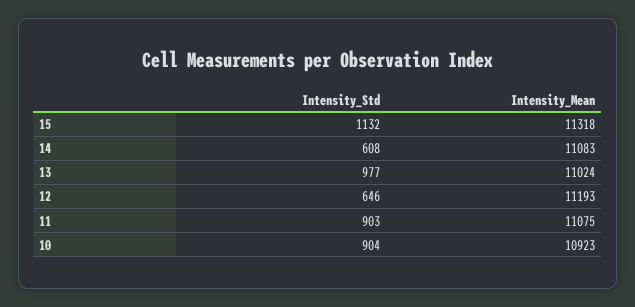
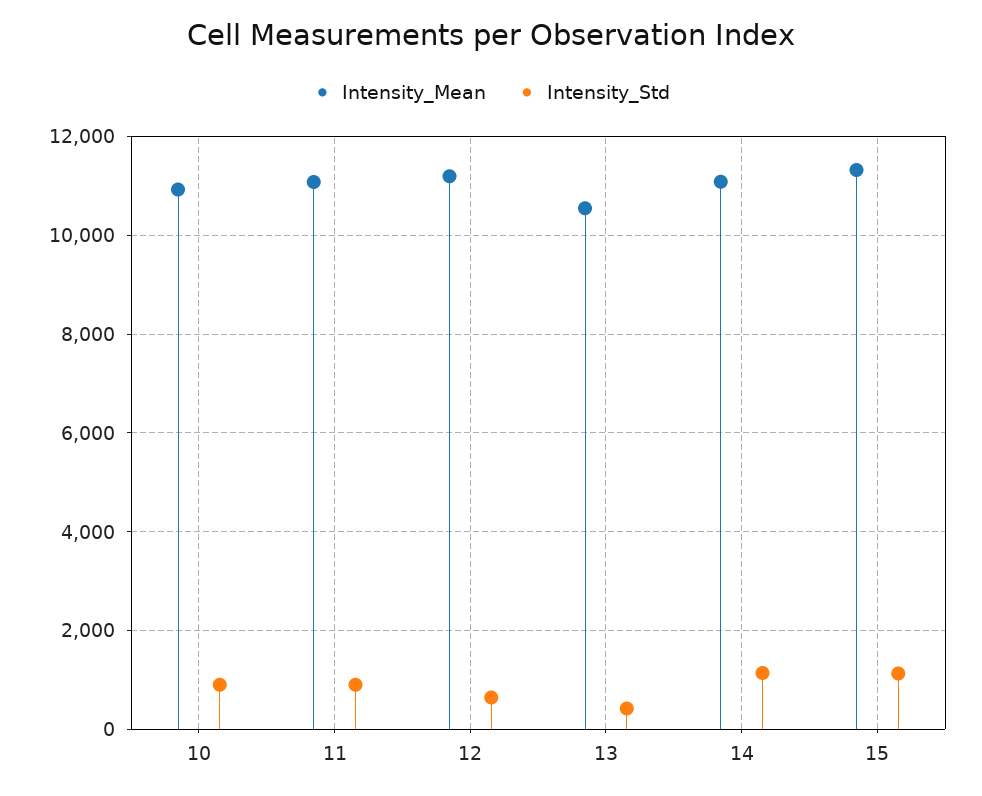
Intensity_Std, 14: 608 -> 1200
Intensity_Std, 13: 977 -> 400
Intensity_Mean, 13: 11024 -> 10600

